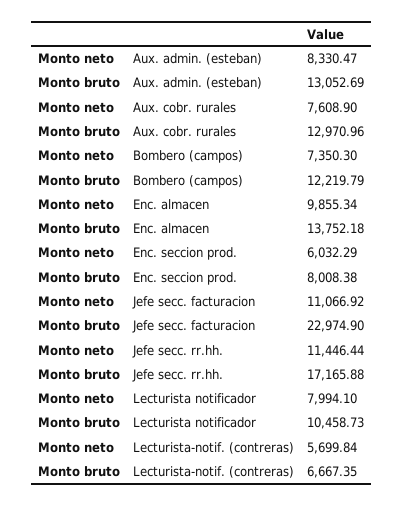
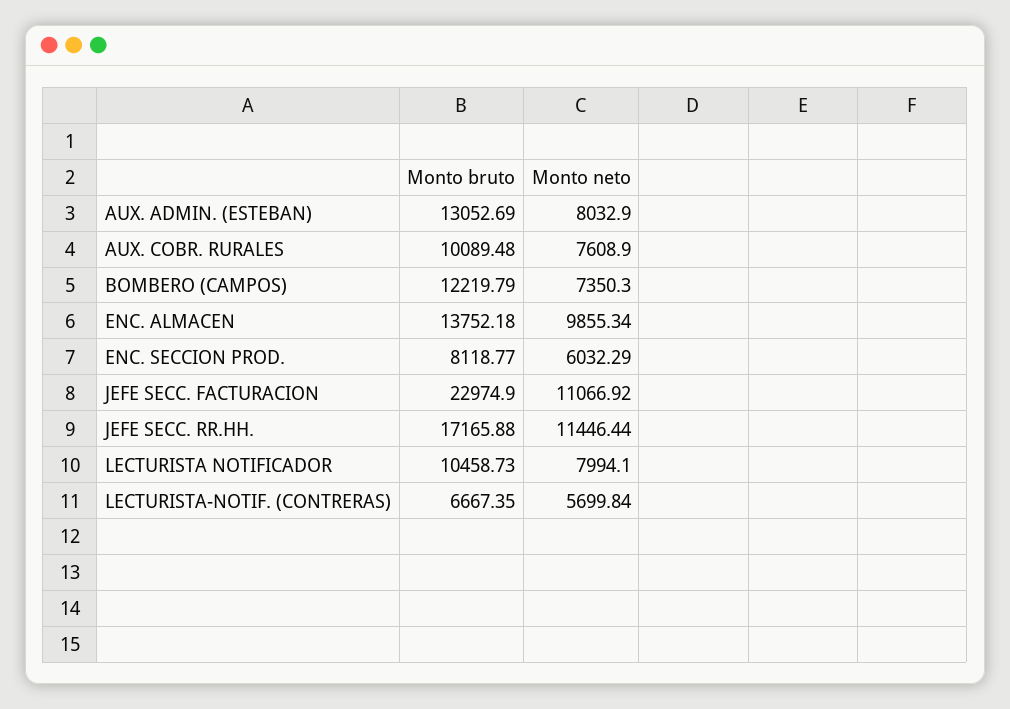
Monto neto, Aux. admin. (esteban): 8330.47 -> 8032.9
Monto bruto, Aux. cobr. rurales: 12970.96 -> 10089.48
Monto bruto, Enc. seccion prod.: 8008.38 -> 8118.77

